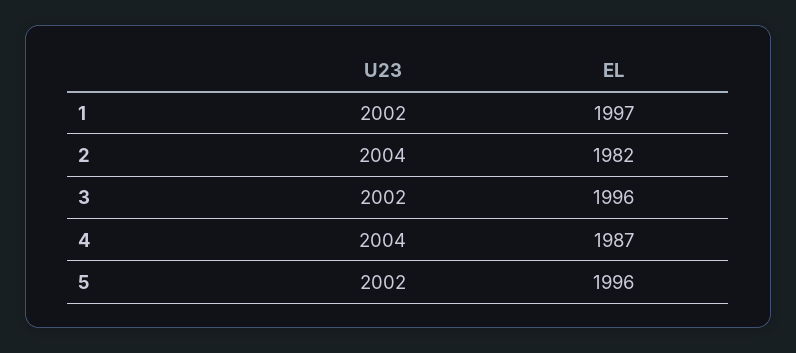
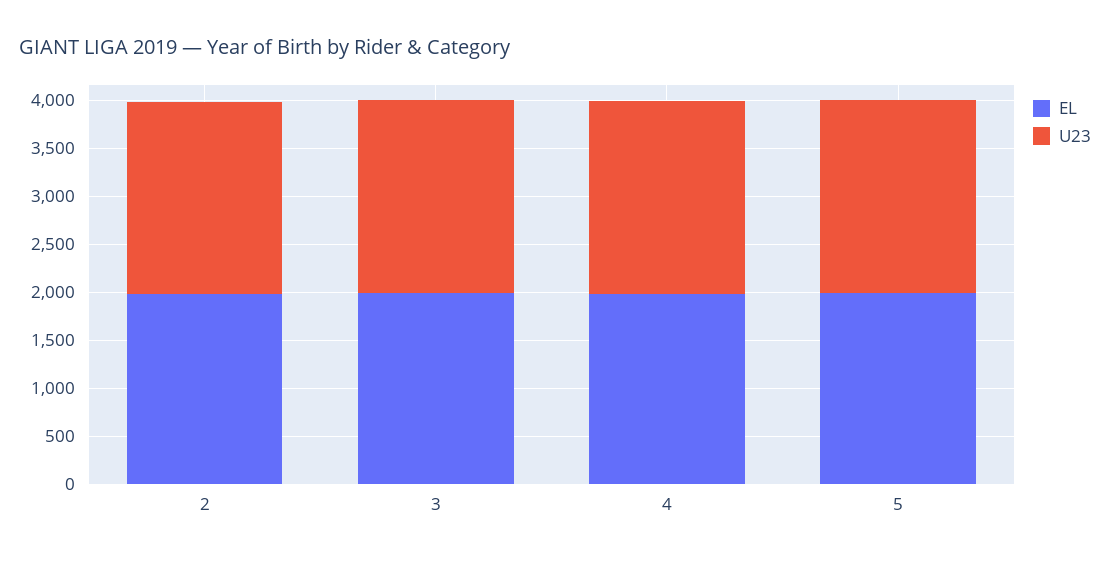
U23, 1: 2002 -> none
EL, 1: 1997 -> none

